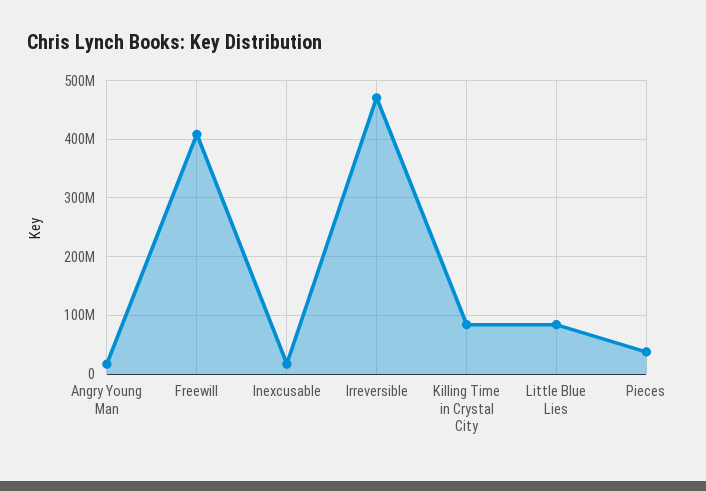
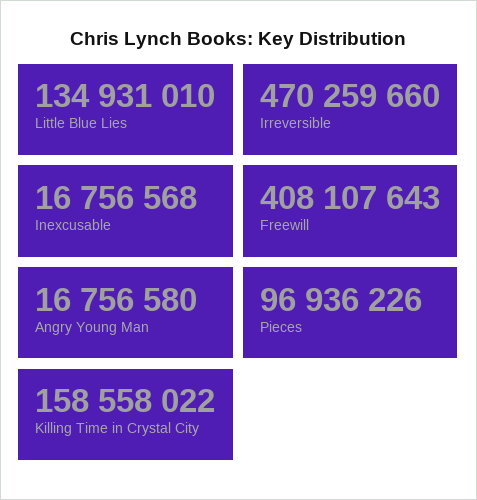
Killing Time in Crystal City: 80000000 -> 158558022
Little Blue Lies: 80000000 -> 134931010
Pieces: 40000000 -> 96936226

